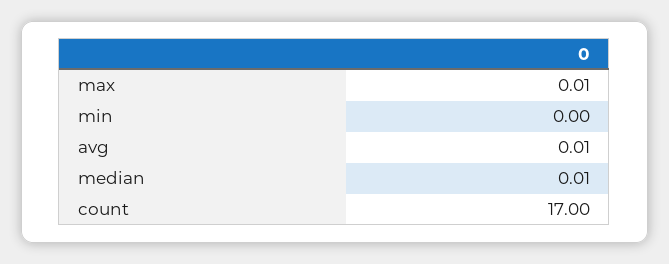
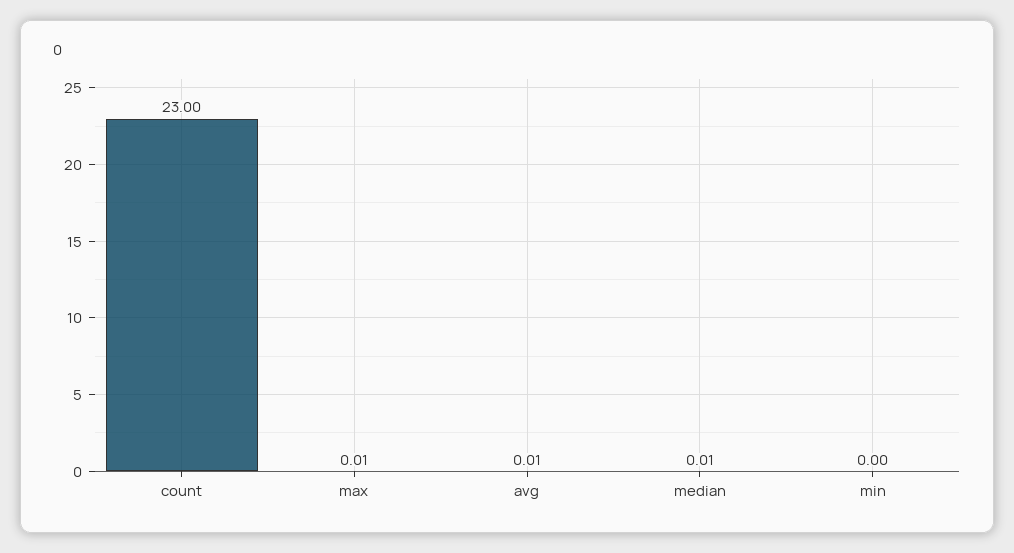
count: 17 -> 23

